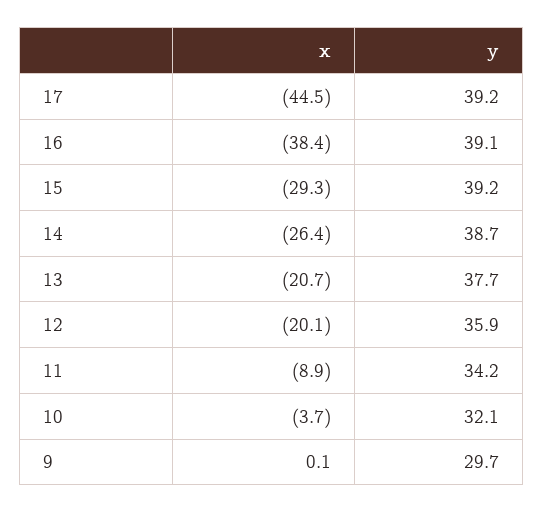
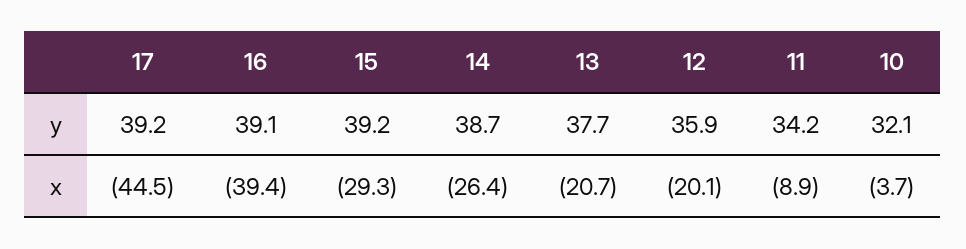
x, 16: -38.4 -> -39.4
x, 9: 0.1 -> none
y, 9: 29.7 -> none

